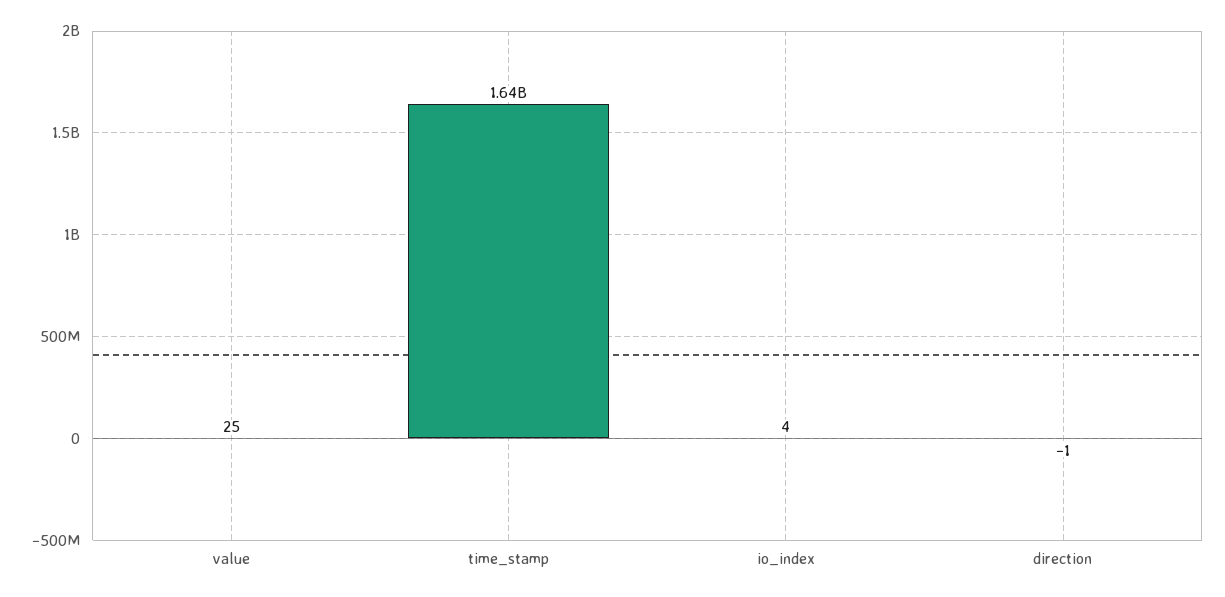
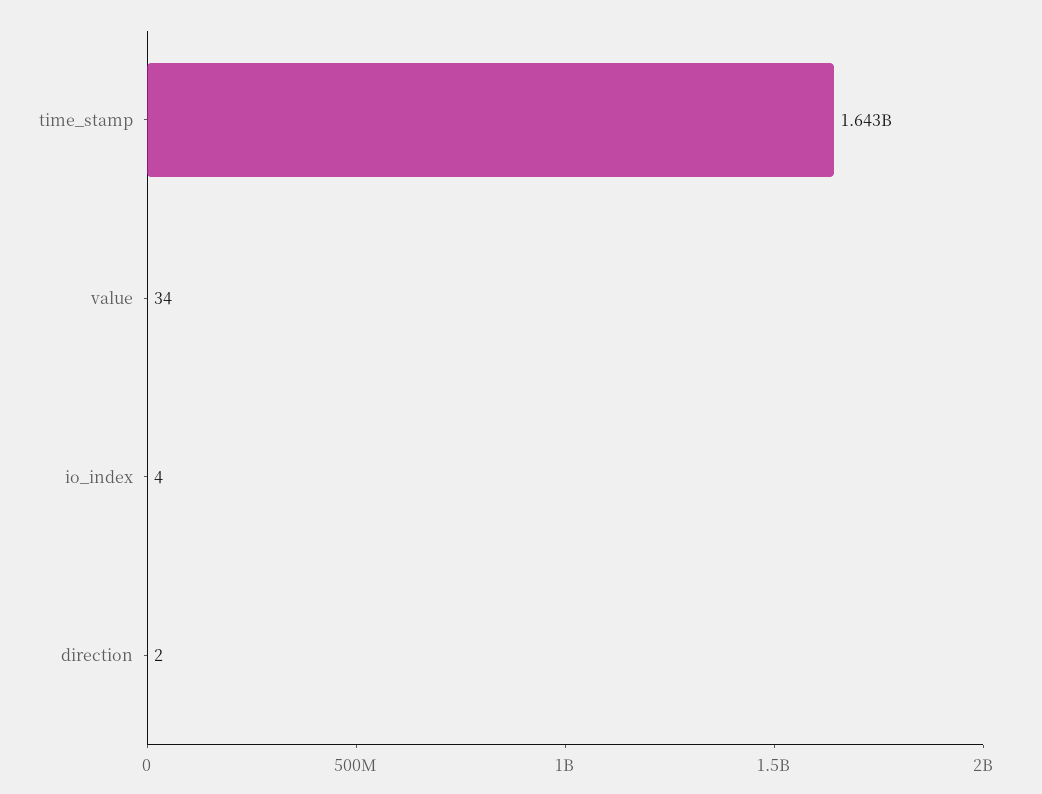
value: 25 -> 34
direction: -1 -> 2

